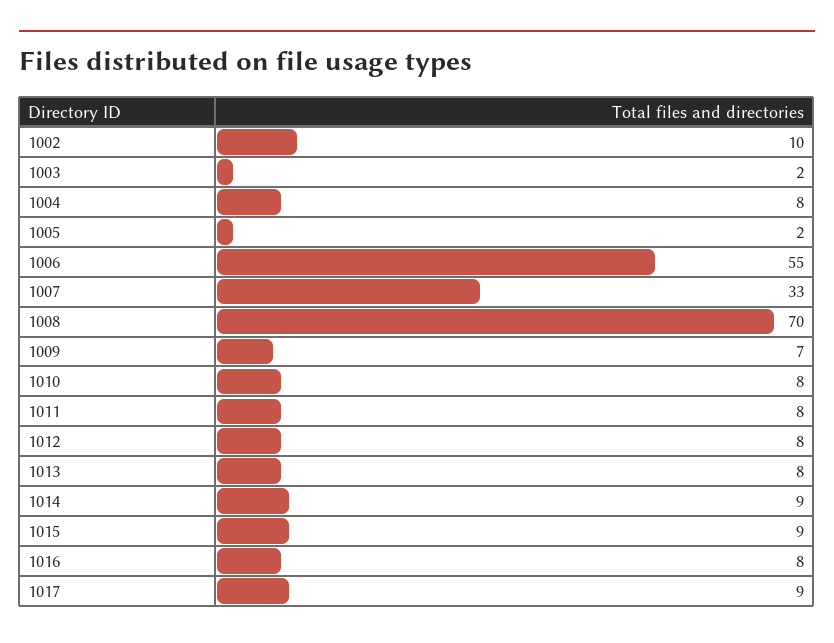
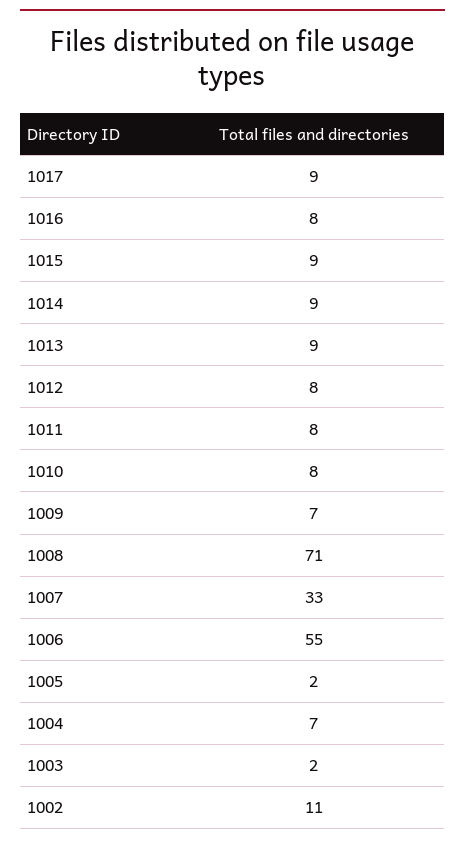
1002: 10 -> 11
1004: 8 -> 7
1008: 70 -> 71
1013: 8 -> 9

